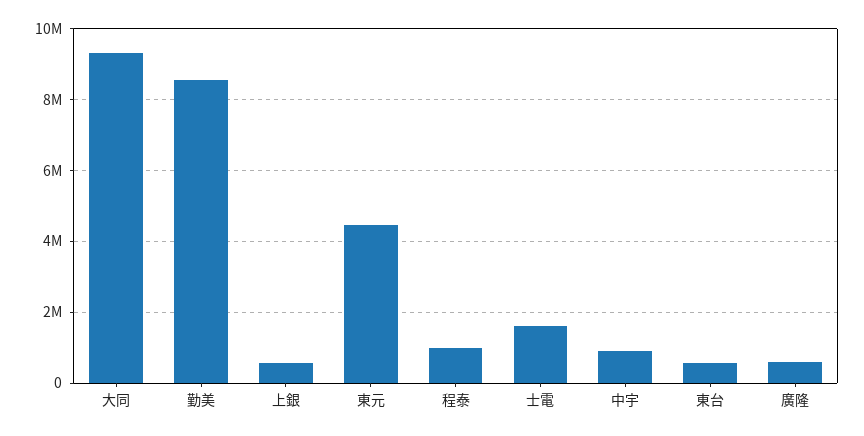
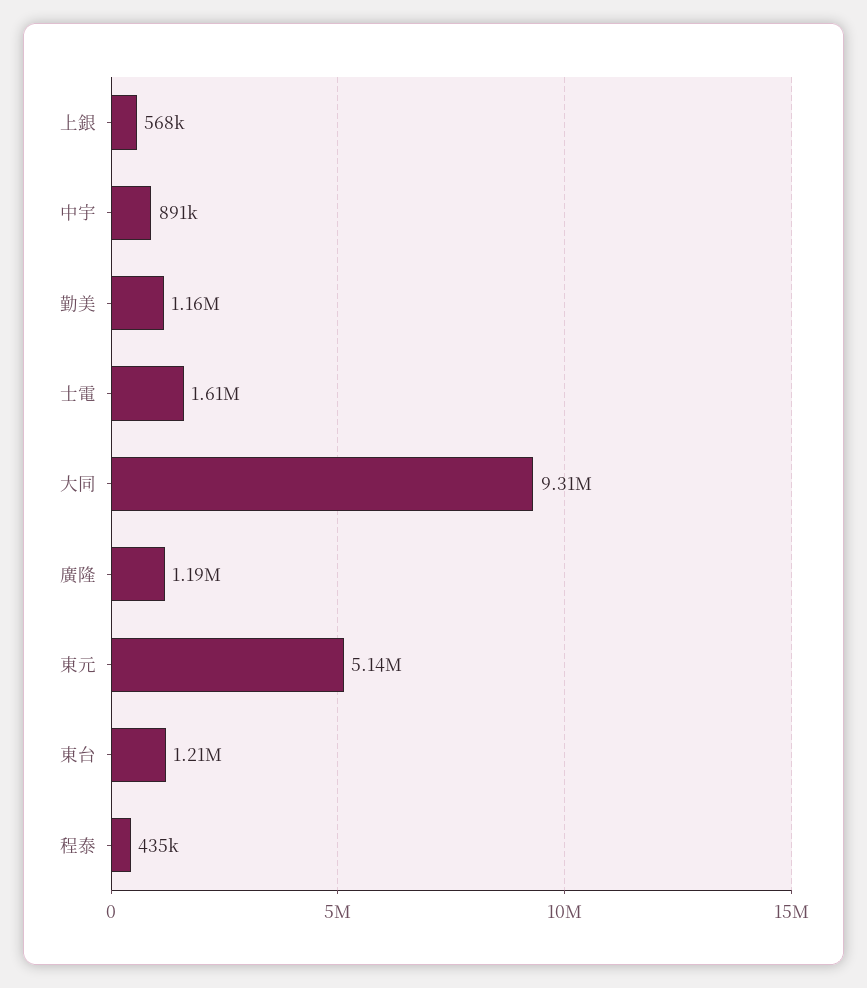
勤美: 8600000 -> 1160000
東元: 4400000 -> 5140000
程泰: 1000000 -> 435000
東台: 600000 -> 1210000
廣隆: 600000 -> 1190000

